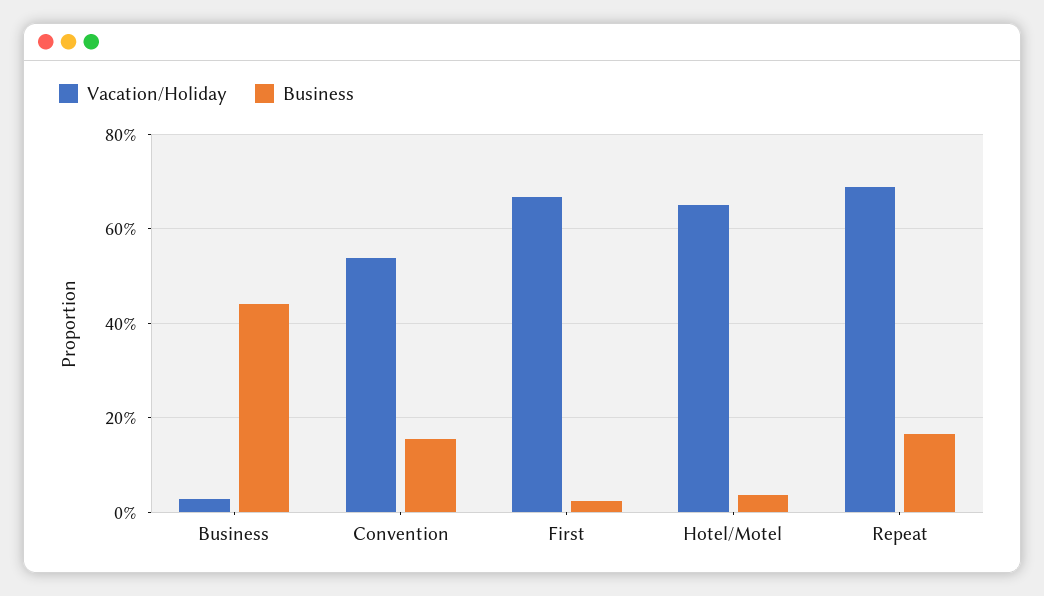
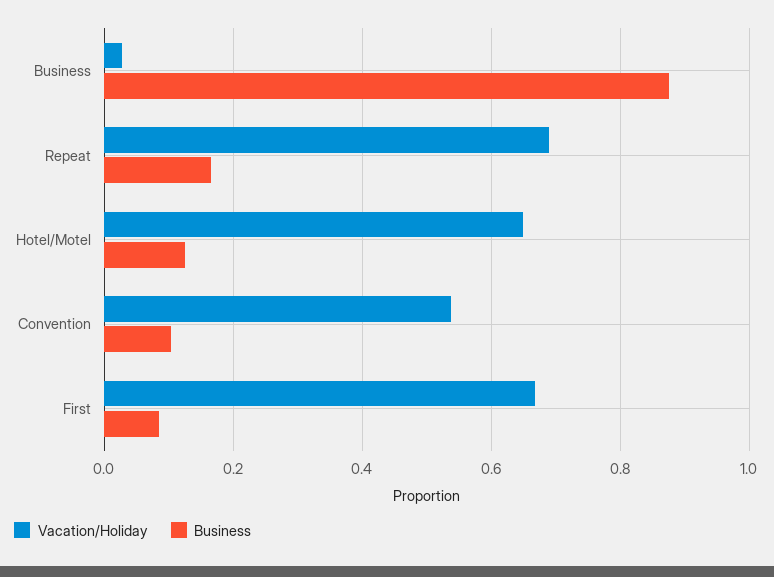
Business, Business: 0.44 -> 0.88
Business, Convention: 0.16 -> 0.1
Business, First: 0.02 -> 0.08
Business, Hotel/Motel: 0.04 -> 0.12

